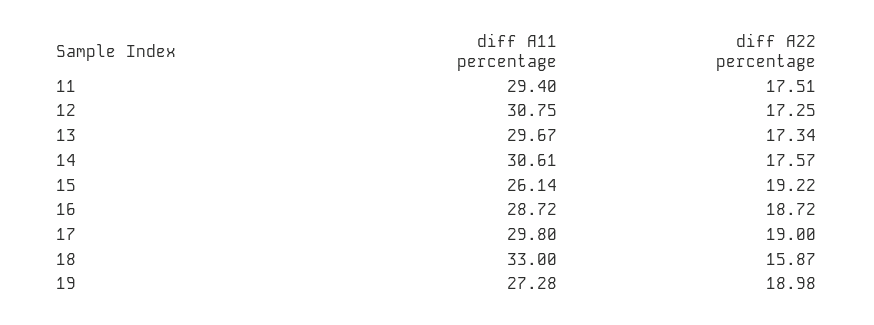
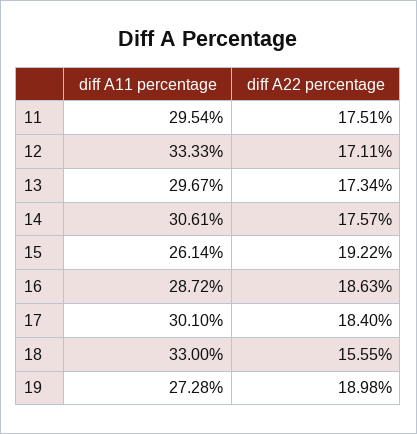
diff A11 percentage, 11: 29.4 -> 29.54
diff A11 percentage, 12: 30.75 -> 33.33
diff A22 percentage, 12: 17.25 -> 17.11
diff A22 percentage, 16: 18.72 -> 18.63
diff A11 percentage, 17: 29.8 -> 30.1
diff A22 percentage, 17: 19 -> 18.4
diff A22 percentage, 18: 15.87 -> 15.55

